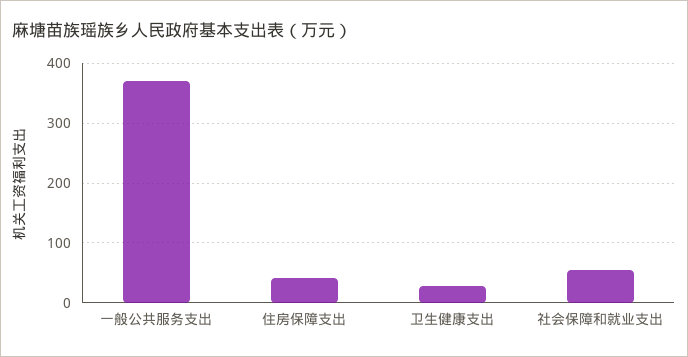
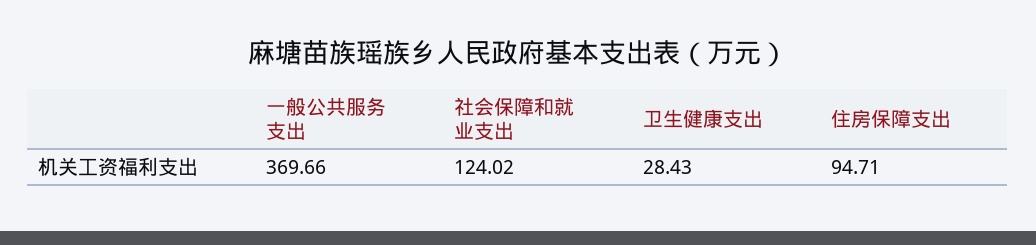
住房保障支出: 40 -> 94.71
社会保障和就业支出: 60 -> 124.02

